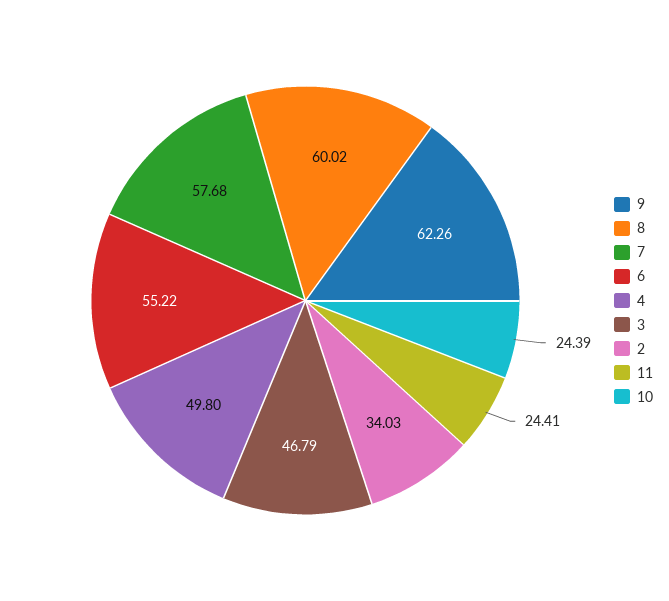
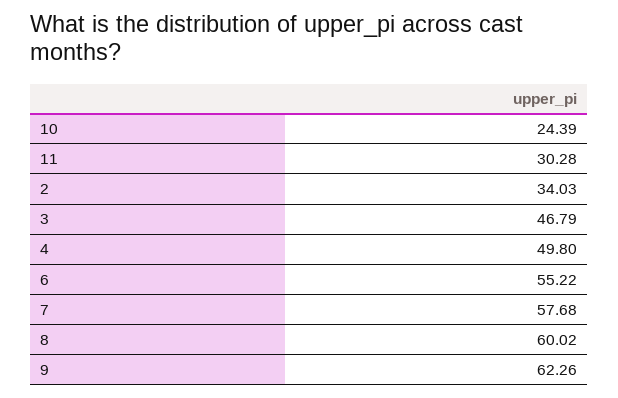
11: 24.41 -> 30.28

